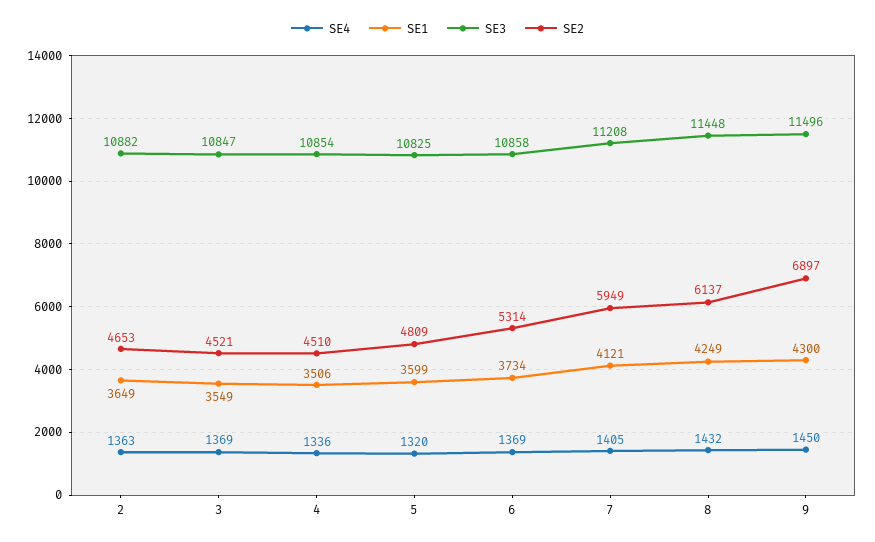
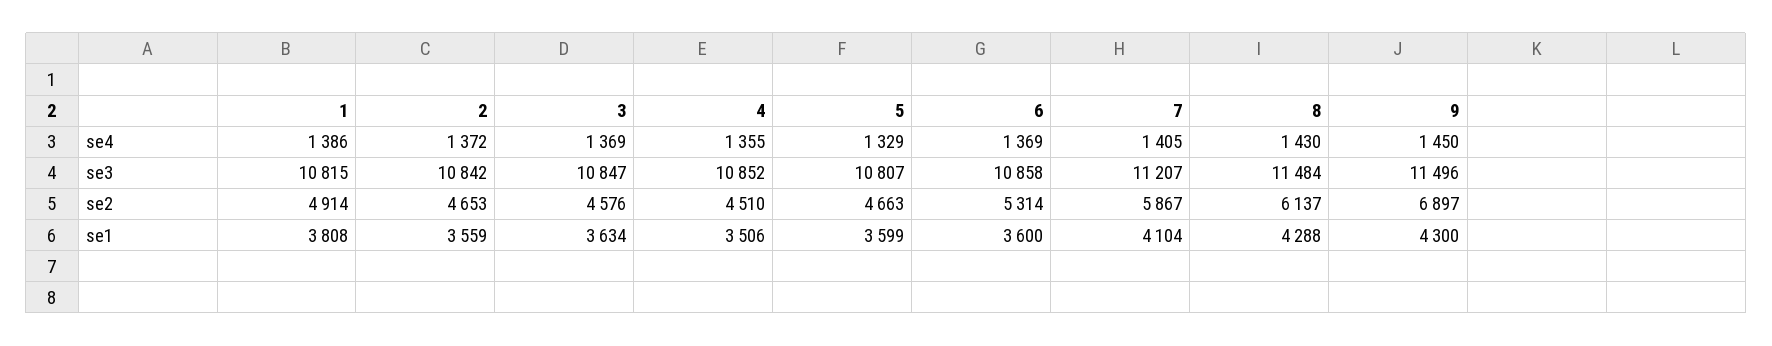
SE4, 2: 1363 -> 1372
SE1, 2: 3649 -> 3559
SE3, 2: 10882 -> 10842
SE1, 3: 3549 -> 3634
SE2, 3: 4521 -> 4576
SE4, 4: 1336 -> 1355
SE3, 4: 10854 -> 10852
SE4, 5: 1320 -> 1329
SE3, 5: 10825 -> 10807
SE2, 5: 4809 -> 4663
SE1, 6: 3734 -> 3600
SE1, 7: 4121 -> 4104
SE3, 7: 11208 -> 11207
SE2, 7: 5949 -> 5867
SE4, 8: 1432 -> 1430
SE1, 8: 4249 -> 4288
SE3, 8: 11448 -> 11484
SE4, 1: none -> 1386
SE3, 1: none -> 10815
SE2, 1: none -> 4914
SE1, 1: none -> 3808

